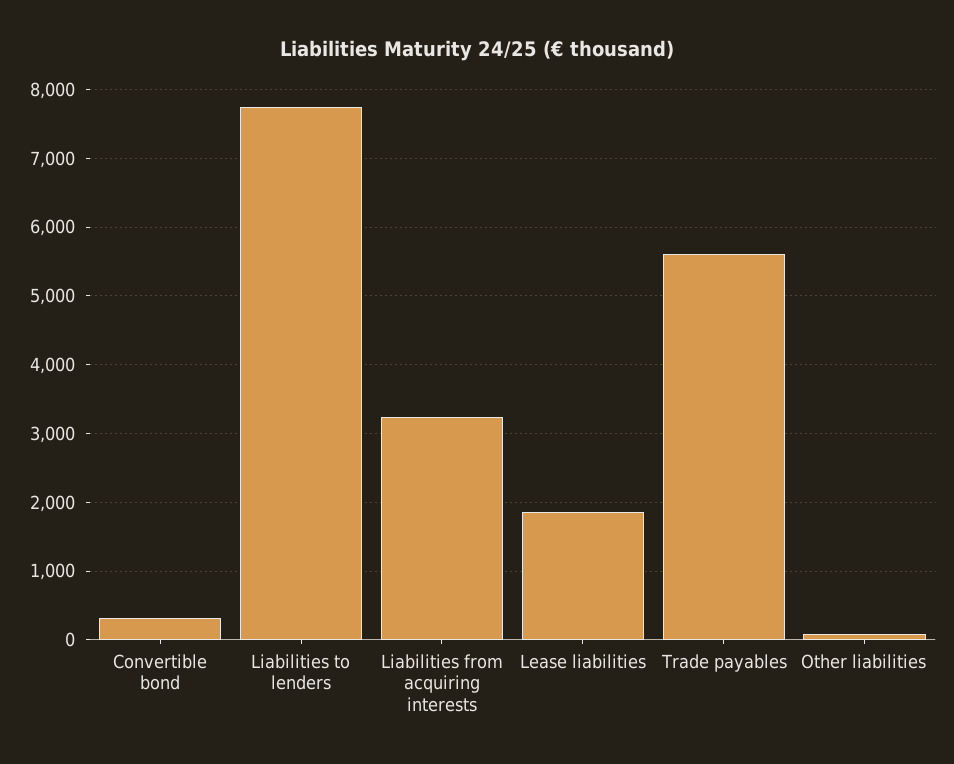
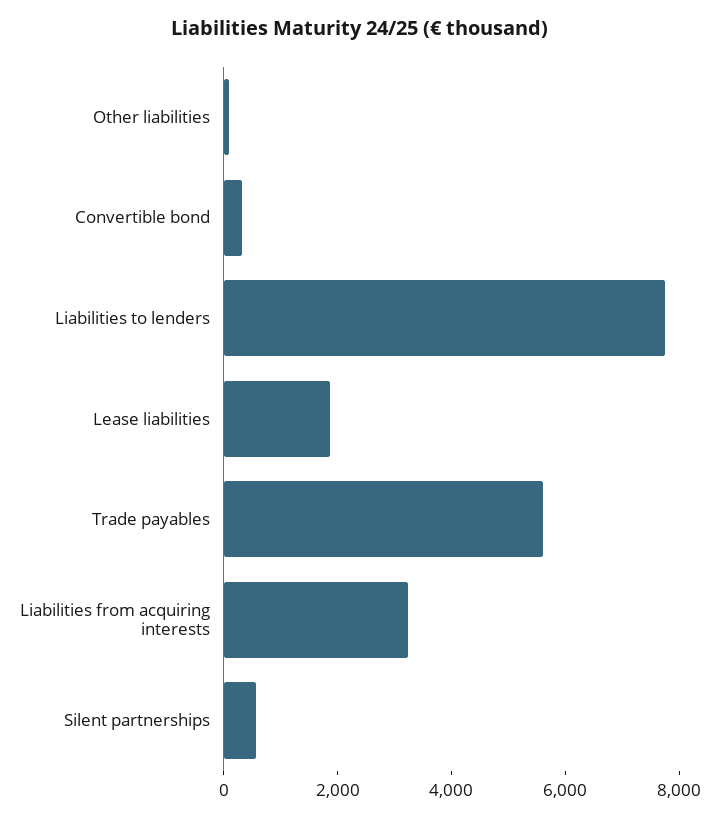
Silent partnerships: none -> 500

